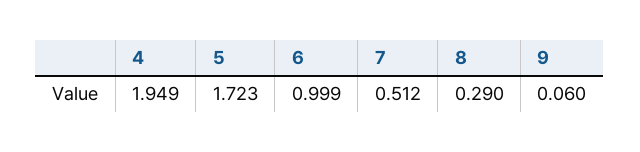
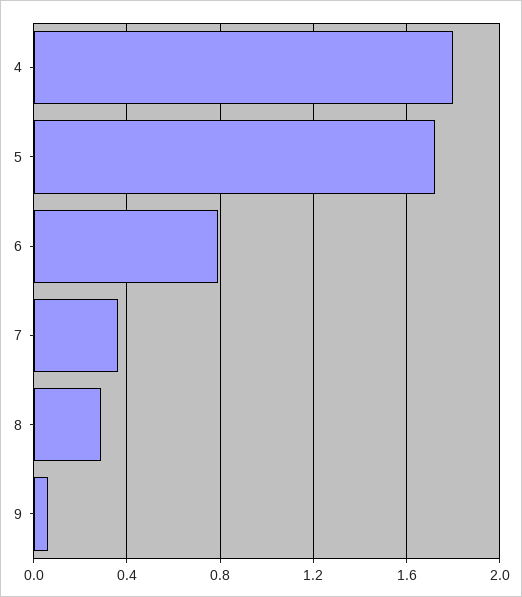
4: 1.949 -> 1.8
6: 0.999 -> 0.8
7: 0.512 -> 0.35

